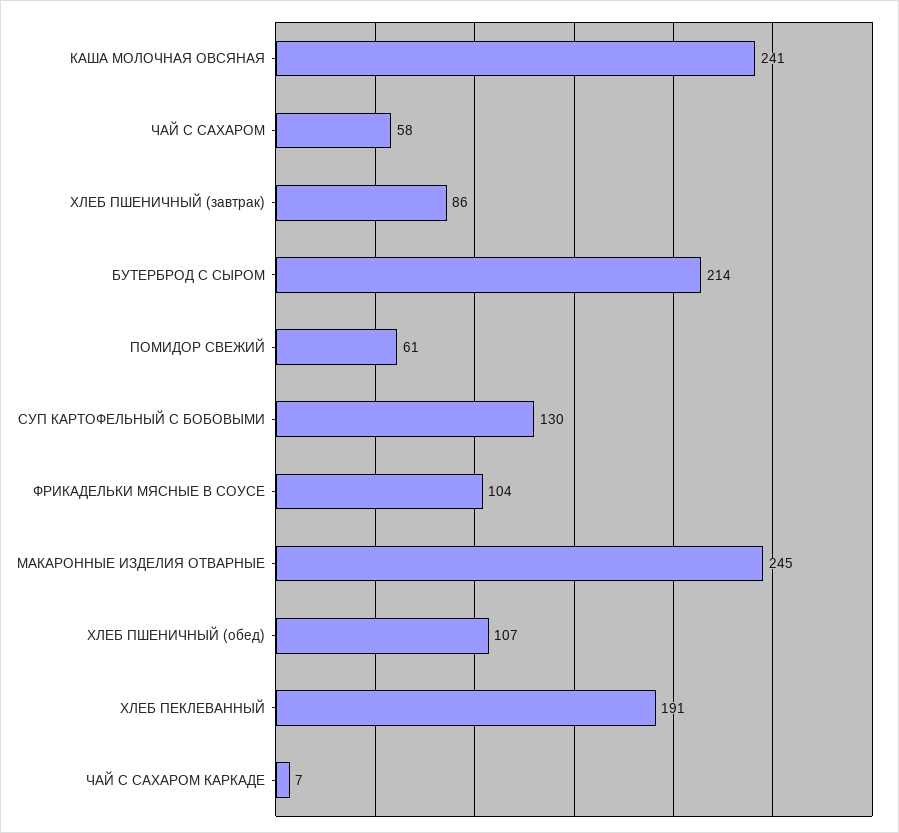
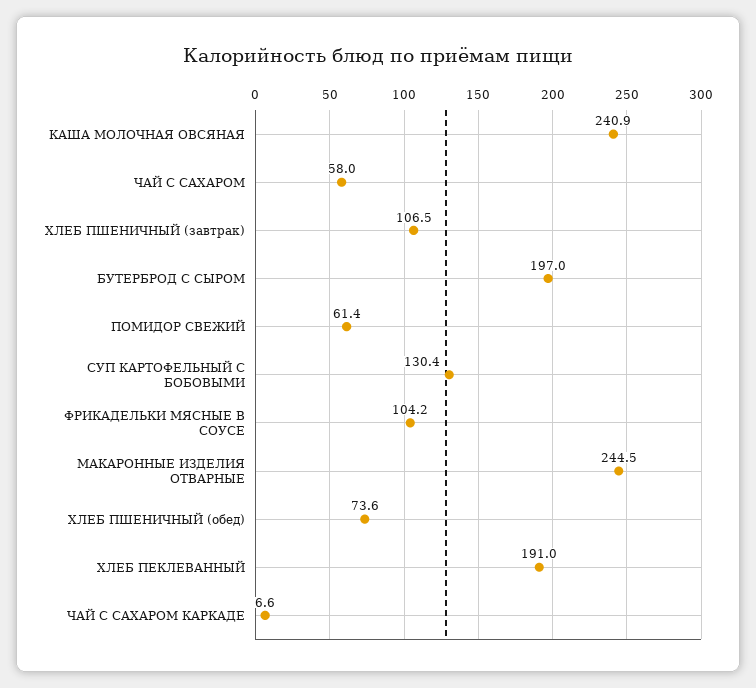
ХЛЕБ ПШЕНИЧНЫЙ (завтрак): 86 -> 106.5
БУТЕРБРОД С СЫРОМ: 214 -> 197
ХЛЕБ ПШЕНИЧНЫЙ (обед): 107 -> 73.6

